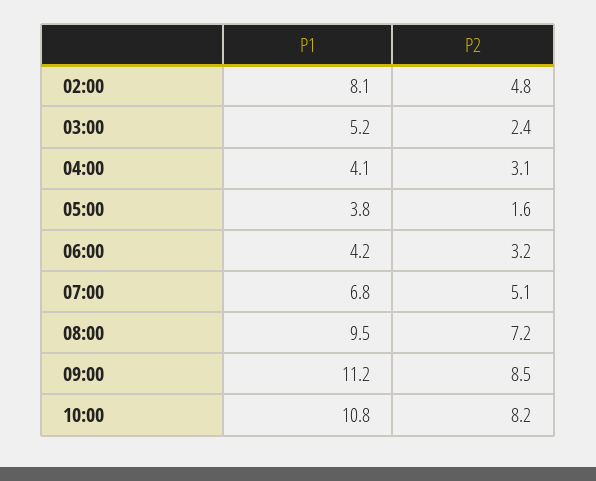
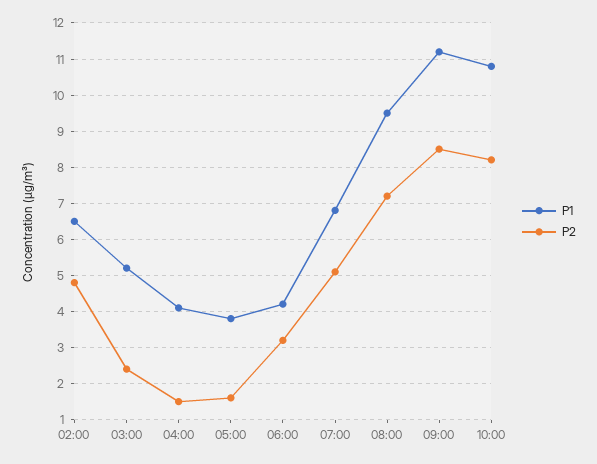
P1, 02:00: 8.1 -> 6.5
P2, 04:00: 3.1 -> 1.5

